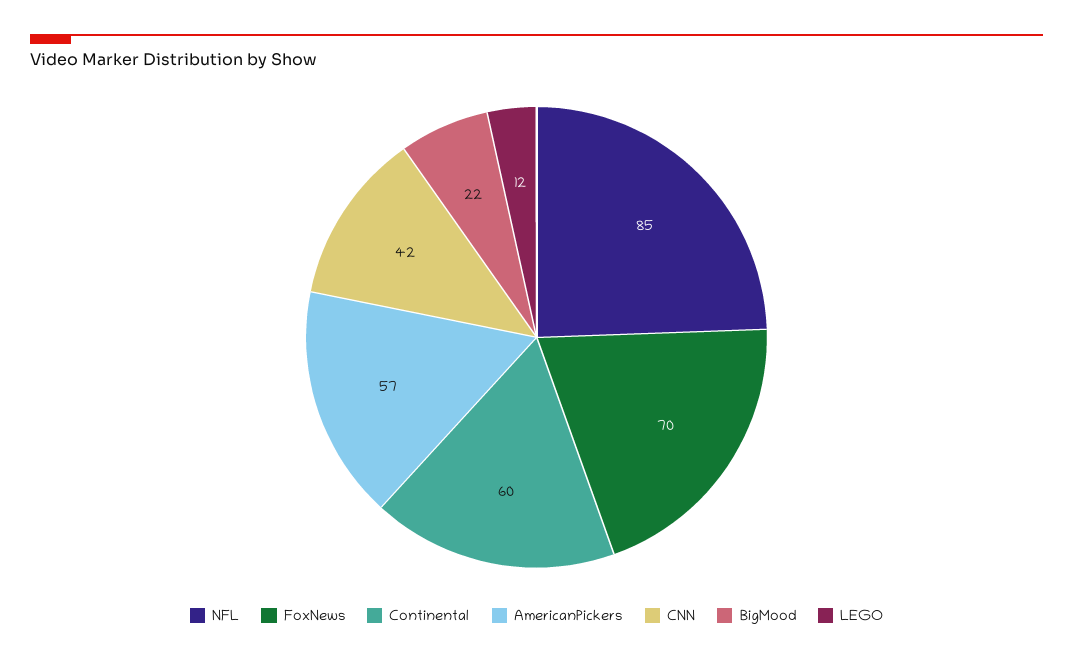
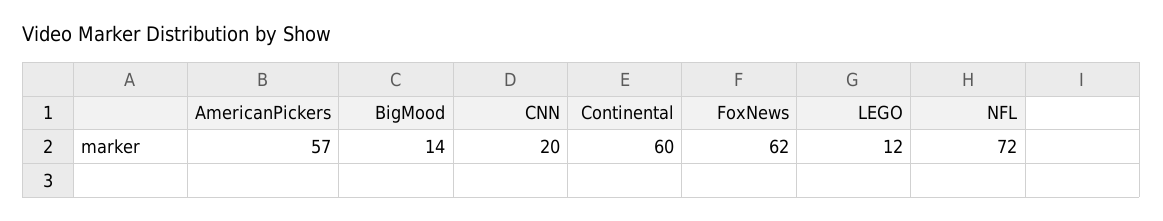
NFL: 85 -> 72
FoxNews: 70 -> 62
CNN: 42 -> 20
BigMood: 22 -> 14

